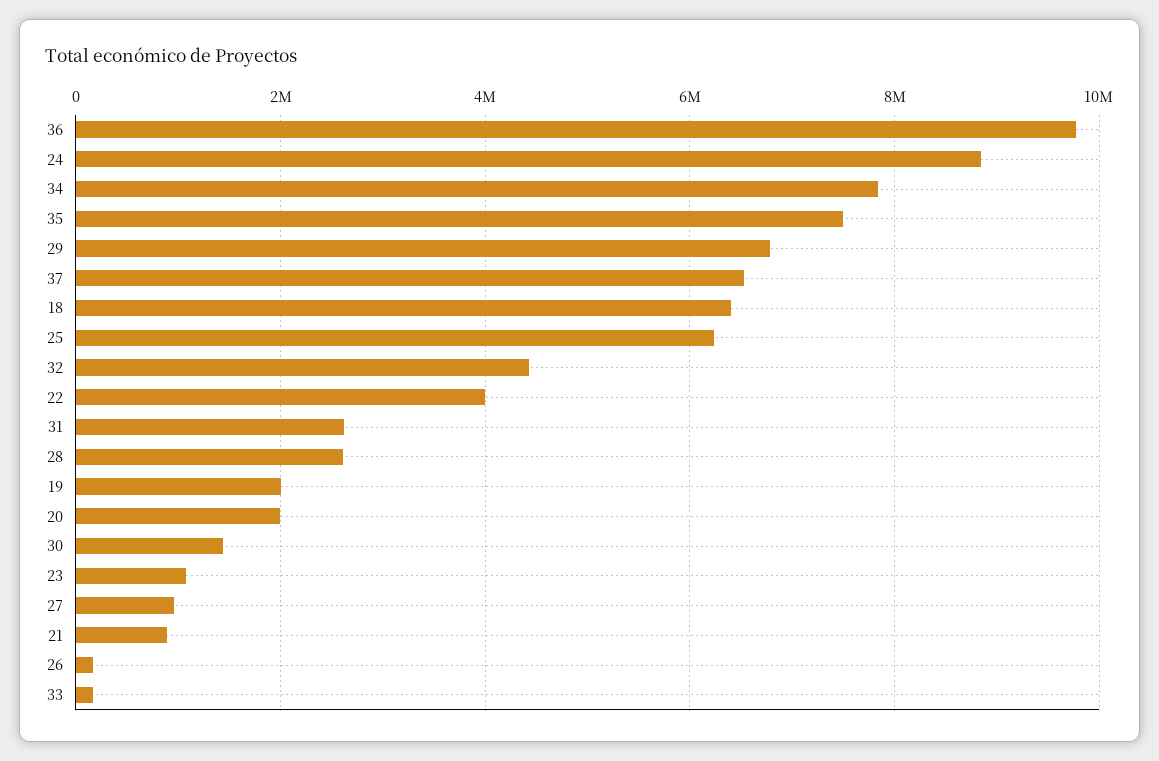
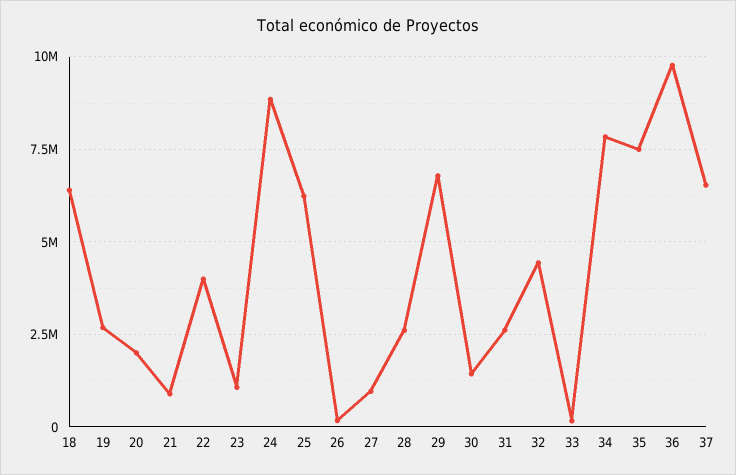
19: 2000000 -> 2750000

